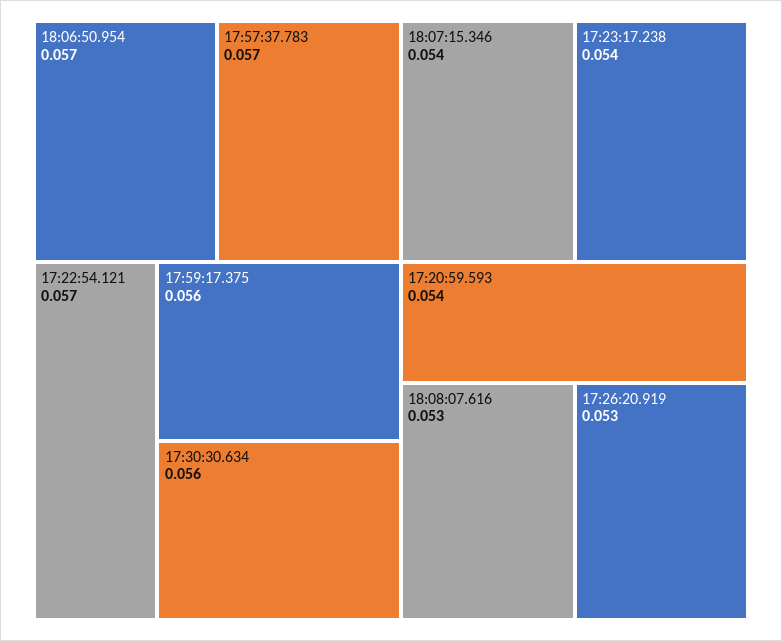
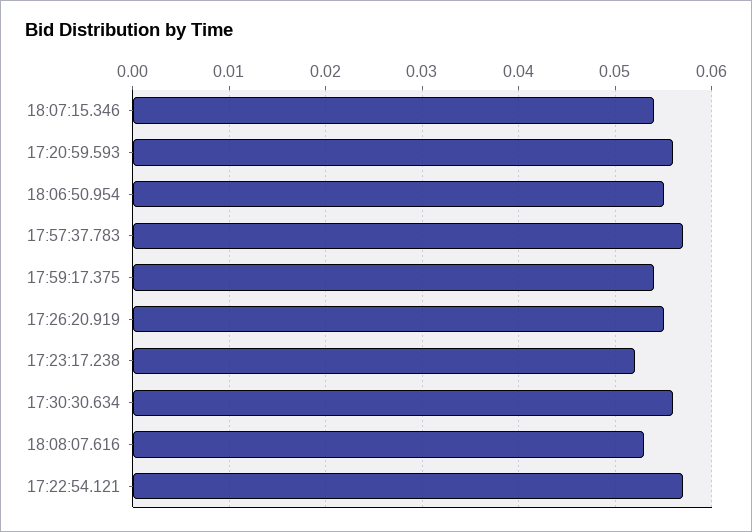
18:06:50.954: 0.057 -> 0.055
17:59:17.375: 0.056 -> 0.054
17:23:17.238: 0.054 -> 0.052
17:20:59.593: 0.054 -> 0.056
17:26:20.919: 0.053 -> 0.055

